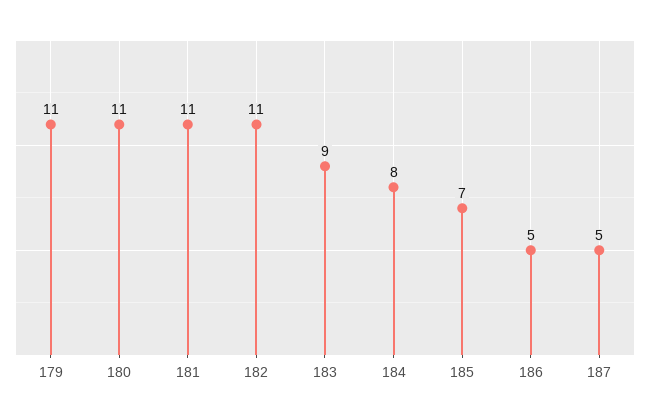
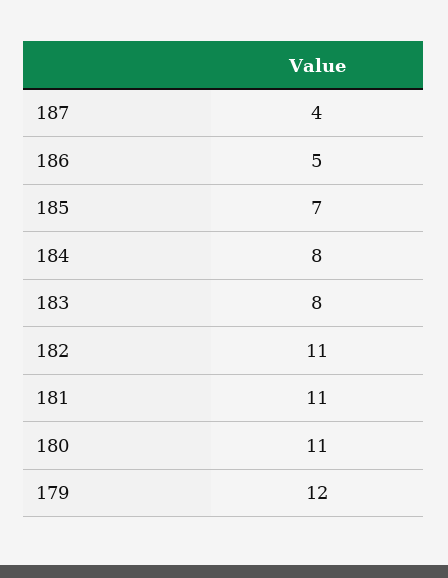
179: 11 -> 12
183: 9 -> 8
187: 5 -> 4

